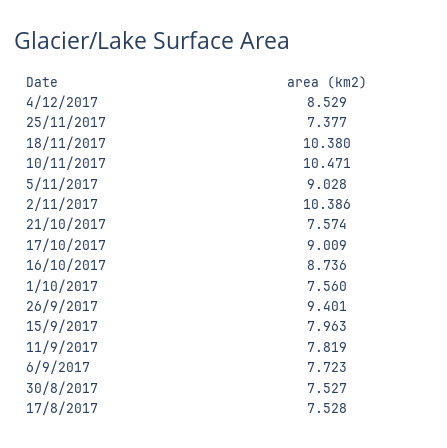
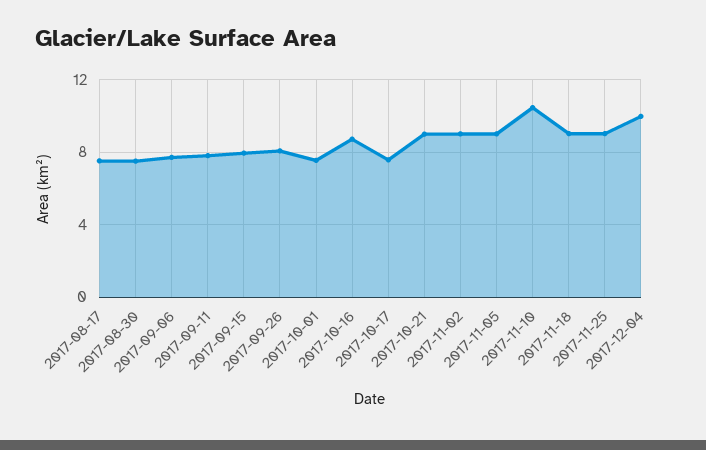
4/12/2017: 8.529 -> 10
25/11/2017: 7.377 -> 9
18/11/2017: 10.38 -> 9
2/11/2017: 10.386 -> 9
21/10/2017: 7.574 -> 9
17/10/2017: 9.009 -> 7.5
26/9/2017: 9.401 -> 8

